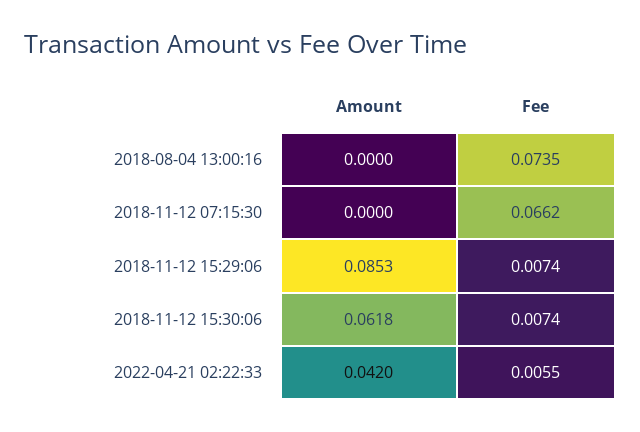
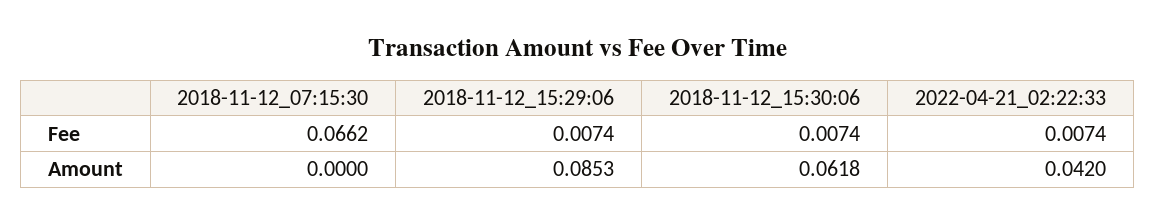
Amount, 2018-08-04 13:00:16: 0 -> none
Fee, 2018-08-04 13:00:16: 0.0735 -> none
Fee, 2022-04-21 02:22:33: 0.0055 -> 0.0074

